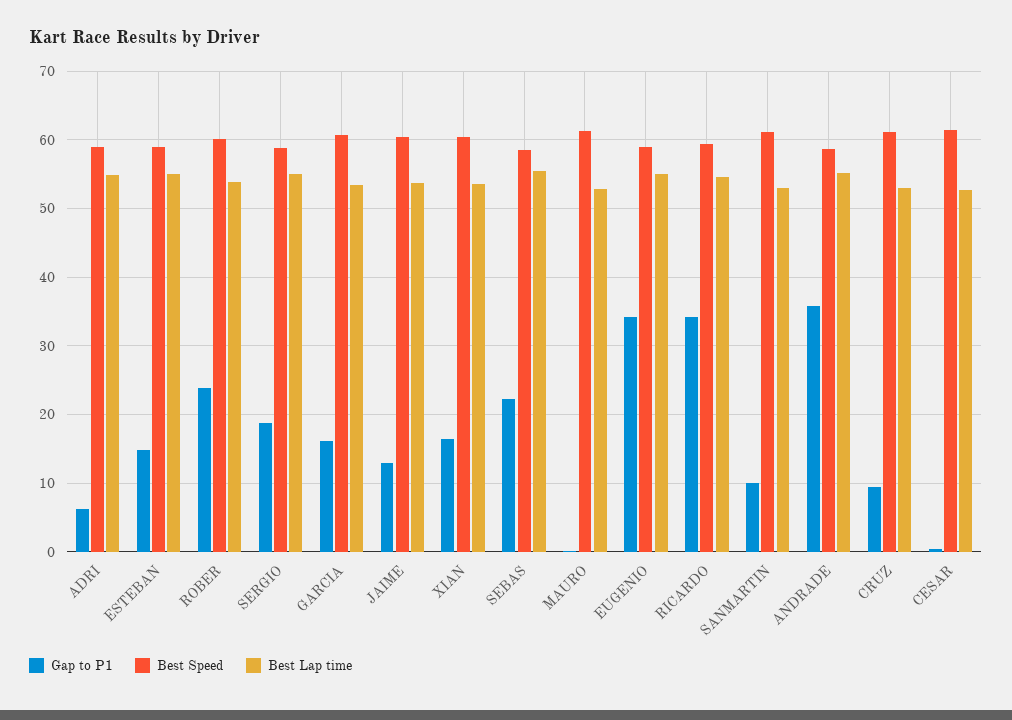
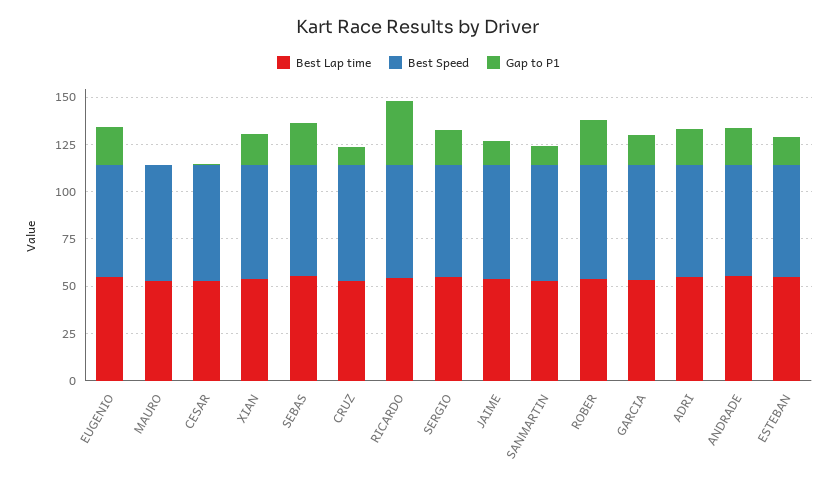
Gap to P1, ADRI: 6 -> 20
Gap to P1, EUGENIO: 34 -> 20
Gap to P1, ANDRADE: 36 -> 20

